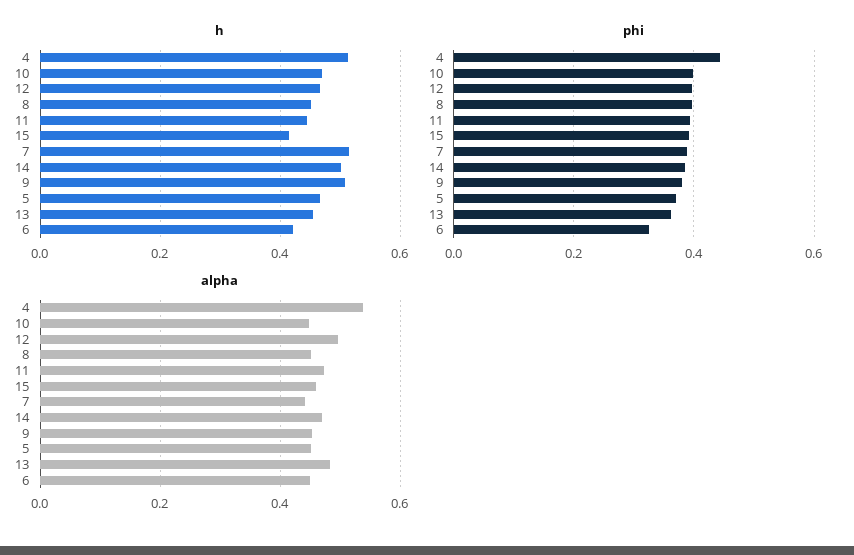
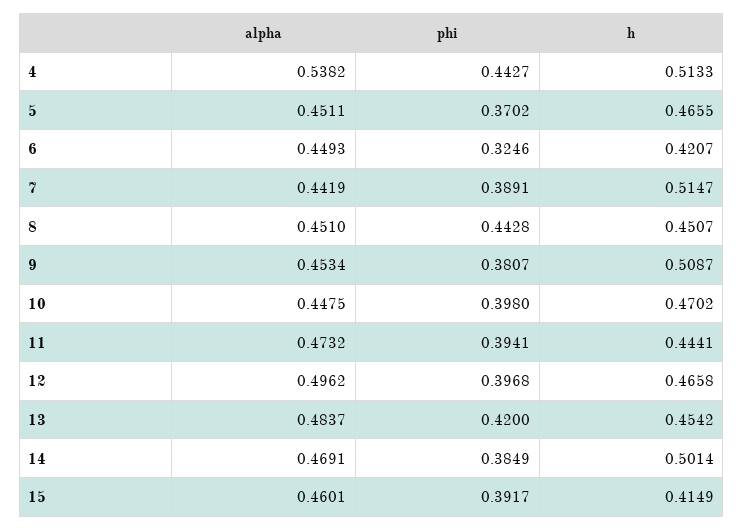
phi, 8: 0.4 -> 0.4428
phi, 13: 0.36 -> 0.42

